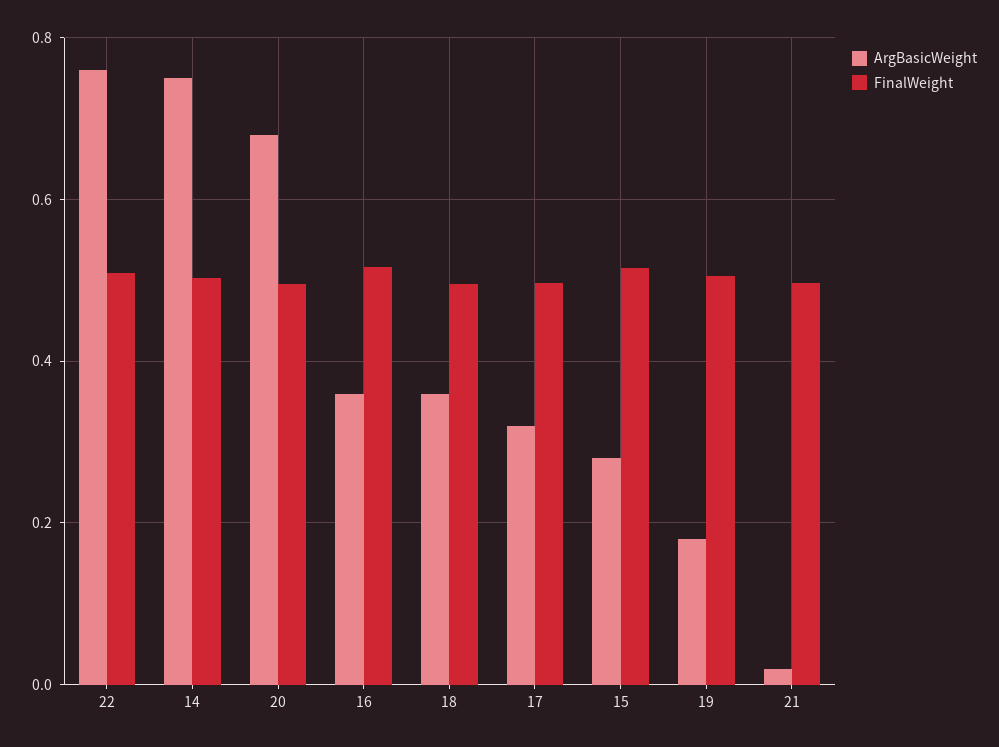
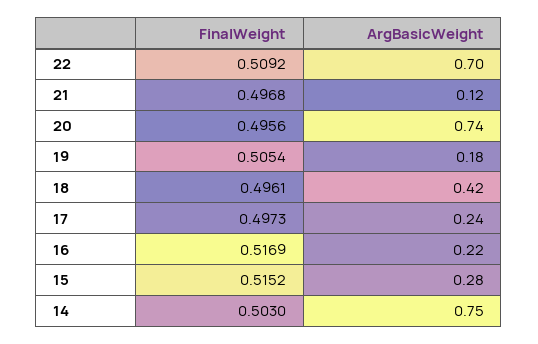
ArgBasicWeight, 22: 0.76 -> 0.7
ArgBasicWeight, 20: 0.68 -> 0.74
ArgBasicWeight, 16: 0.36 -> 0.22
ArgBasicWeight, 18: 0.36 -> 0.42
ArgBasicWeight, 17: 0.32 -> 0.24
ArgBasicWeight, 21: 0.02 -> 0.12

